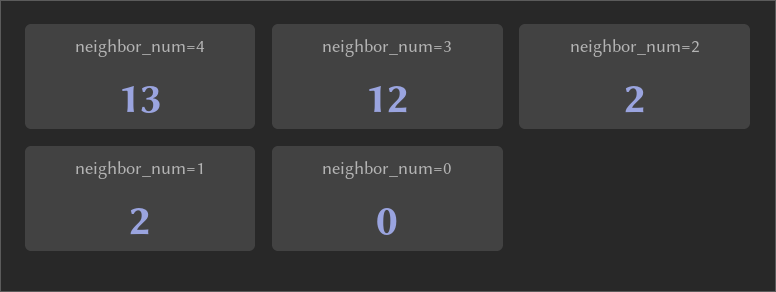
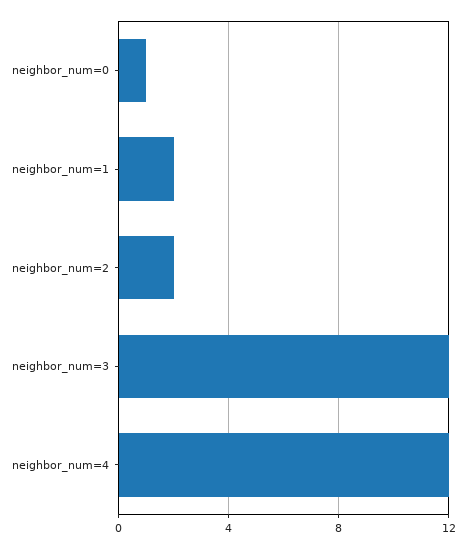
neighbor_num=4: 13 -> 12
neighbor_num=0: 0 -> 1

